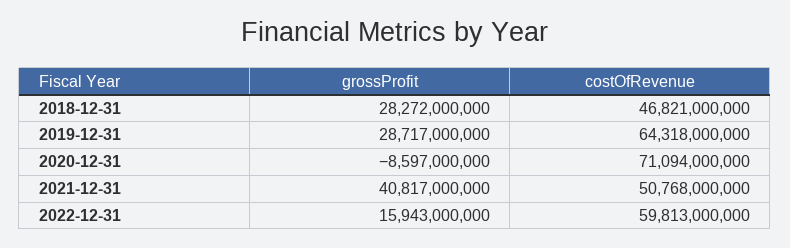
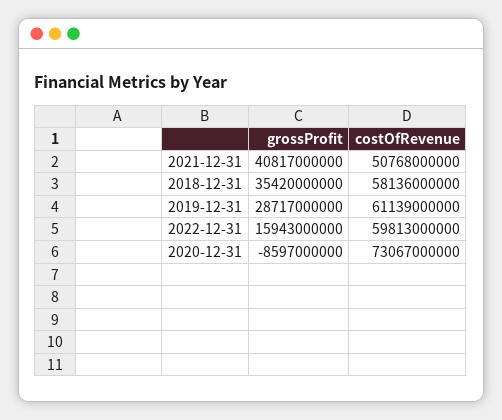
grossProfit, 2018-12-31: 28272000000 -> 35420000000
costOfRevenue, 2018-12-31: 46821000000 -> 58136000000
costOfRevenue, 2019-12-31: 64318000000 -> 61139000000
costOfRevenue, 2020-12-31: 71094000000 -> 73067000000

